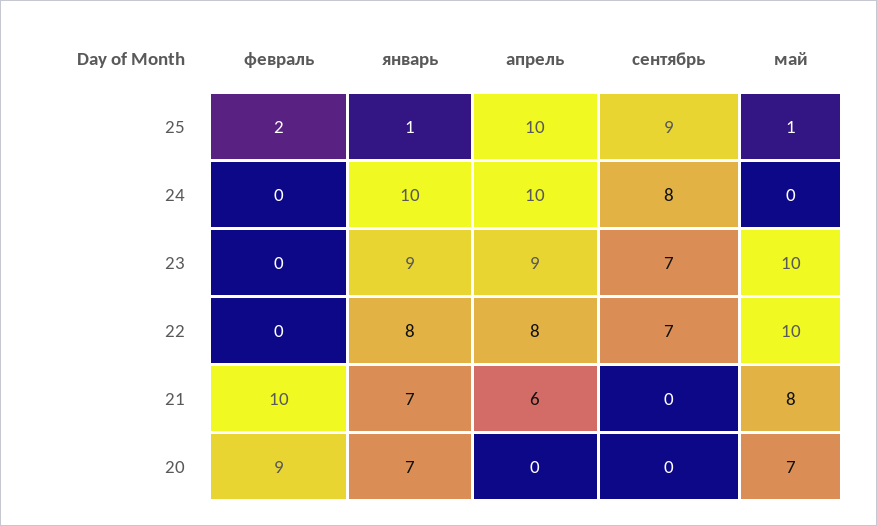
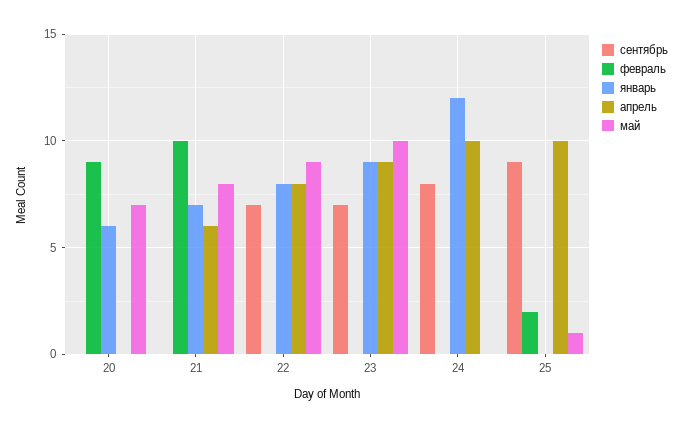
январь, 25: 1 -> 0
январь, 24: 10 -> 12
май, 22: 10 -> 9
январь, 20: 7 -> 6

